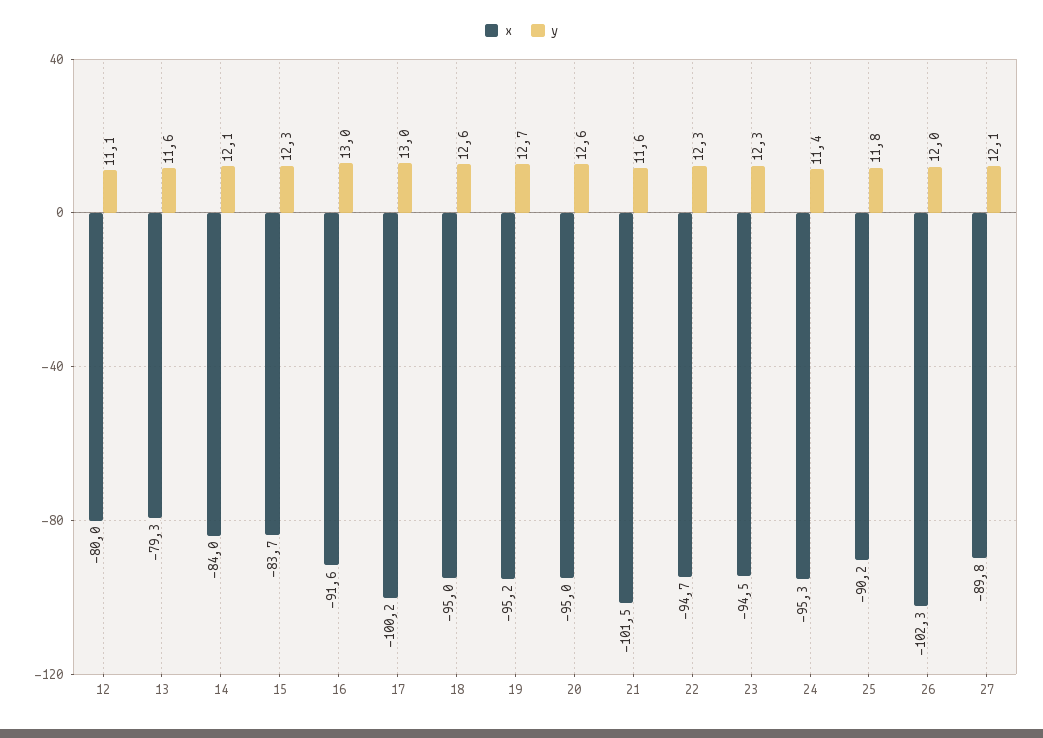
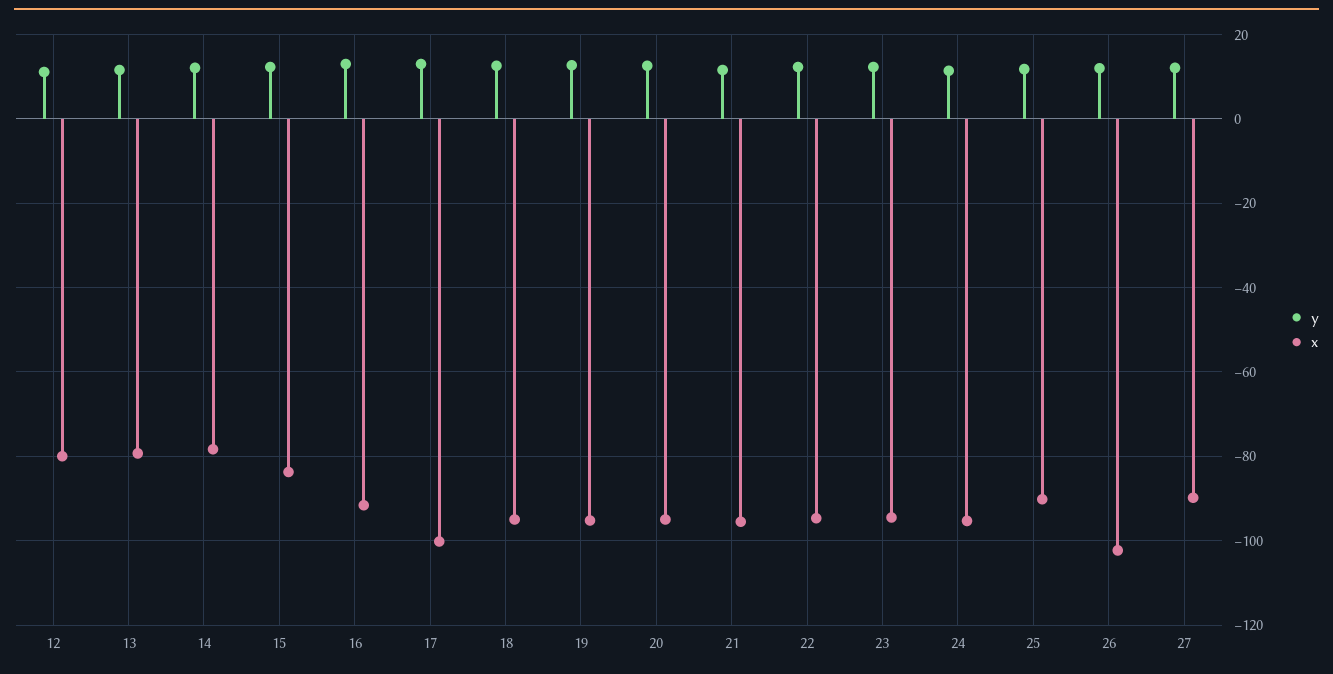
x, 14: -84 -> -78
x, 21: -101.5 -> -96

